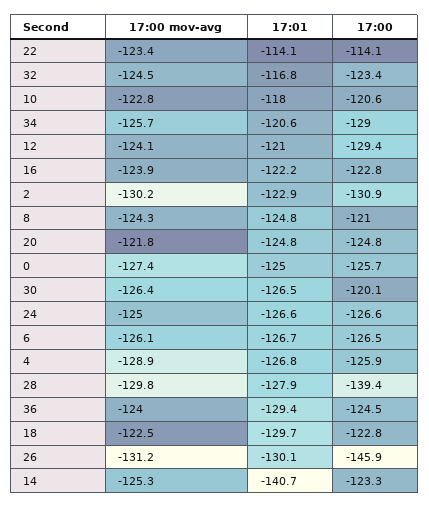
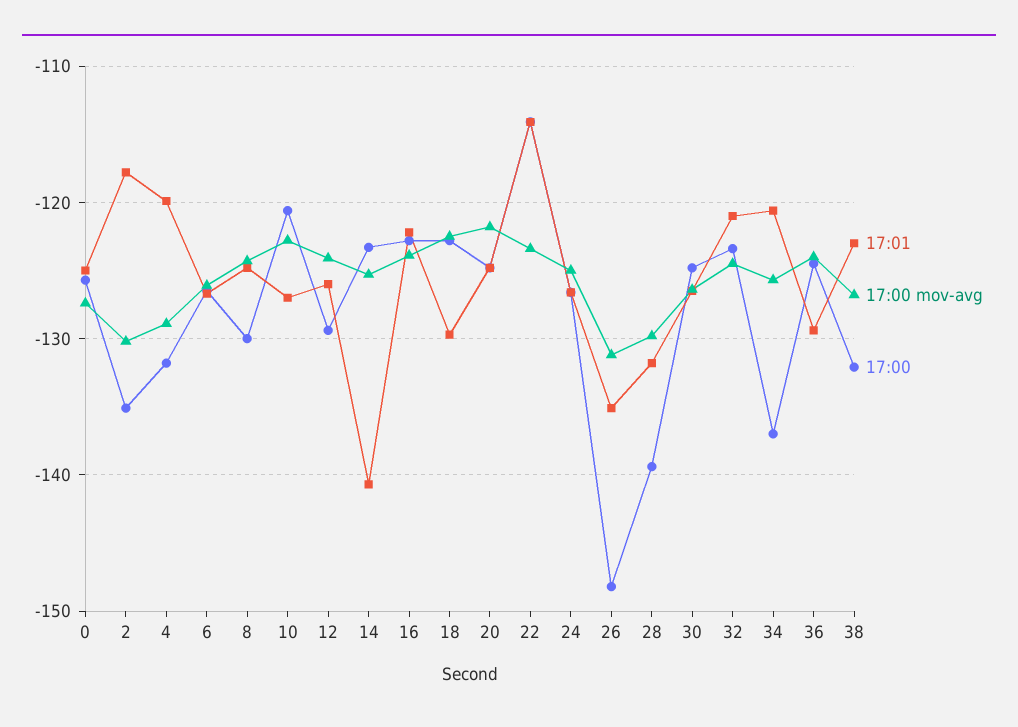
17:01, 32: -116.8 -> -121
17:01, 10: -118 -> -127
17:00, 34: -129 -> -137
17:01, 12: -121 -> -126
17:01, 2: -122.9 -> -118
17:00, 2: -130.9 -> -135
17:00, 8: -121 -> -130
17:00, 30: -120.1 -> -125
17:01, 4: -126.8 -> -120
17:00, 4: -125.9 -> -132
17:01, 28: -127.9 -> -132
17:01, 26: -130.1 -> -135
17:00, 26: -145.9 -> -148
17:01, 38: none -> -123
17:00 mov-avg, 38: none -> -127
17:00, 38: none -> -132

